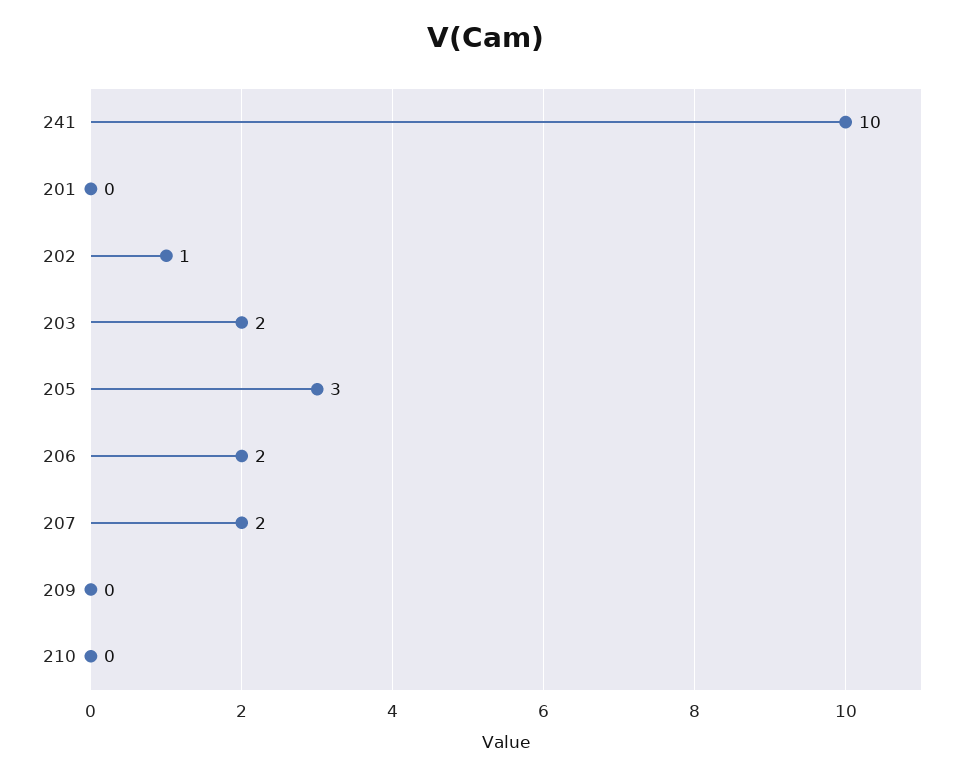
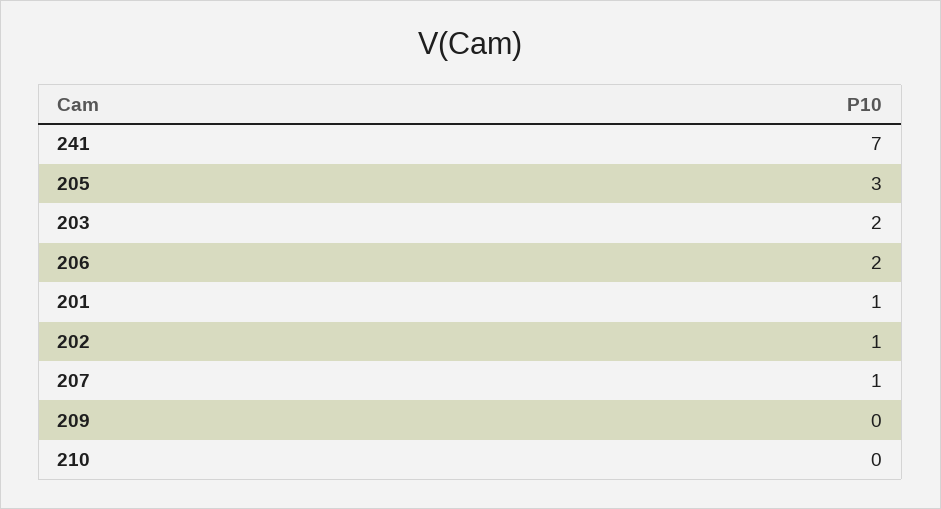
241: 10 -> 7
201: 0 -> 1
207: 2 -> 1

